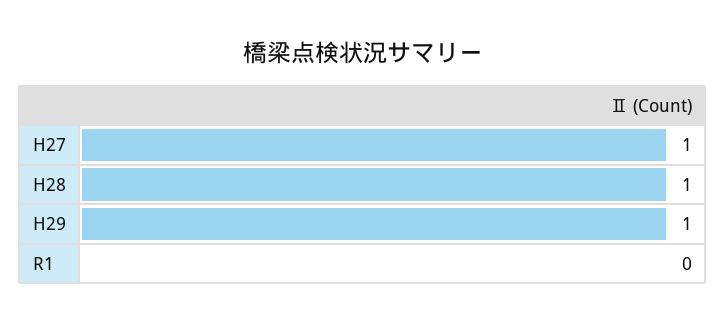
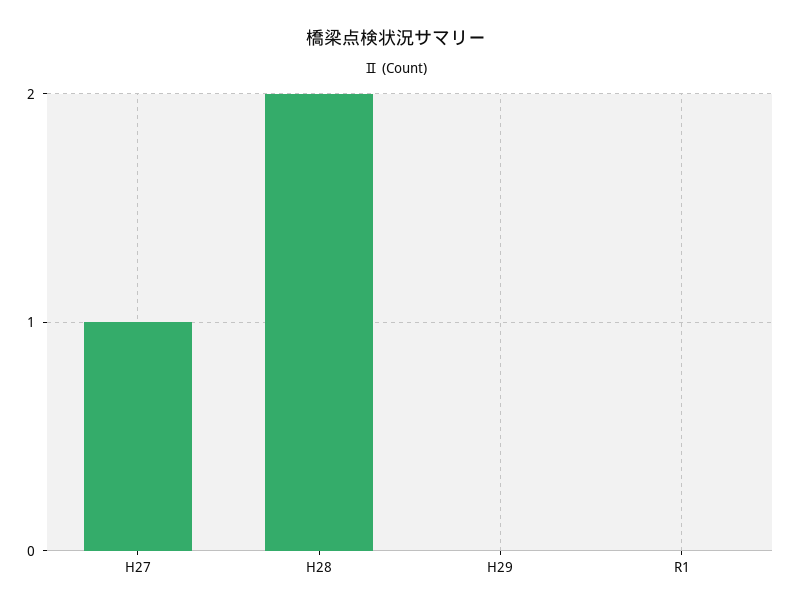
H28: 1 -> 2
H29: 1 -> 0

